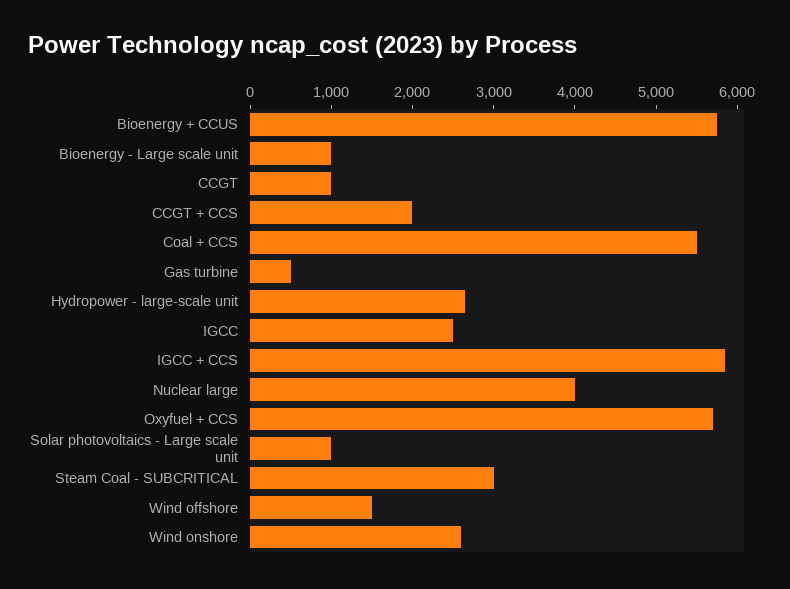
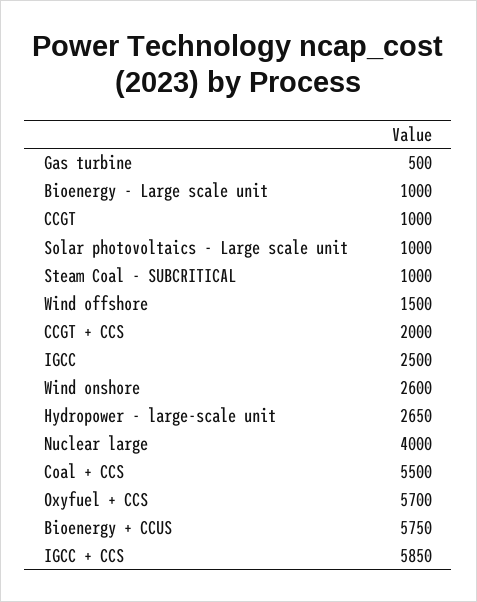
Steam Coal - SUBCRITICAL: 3000 -> 1000

